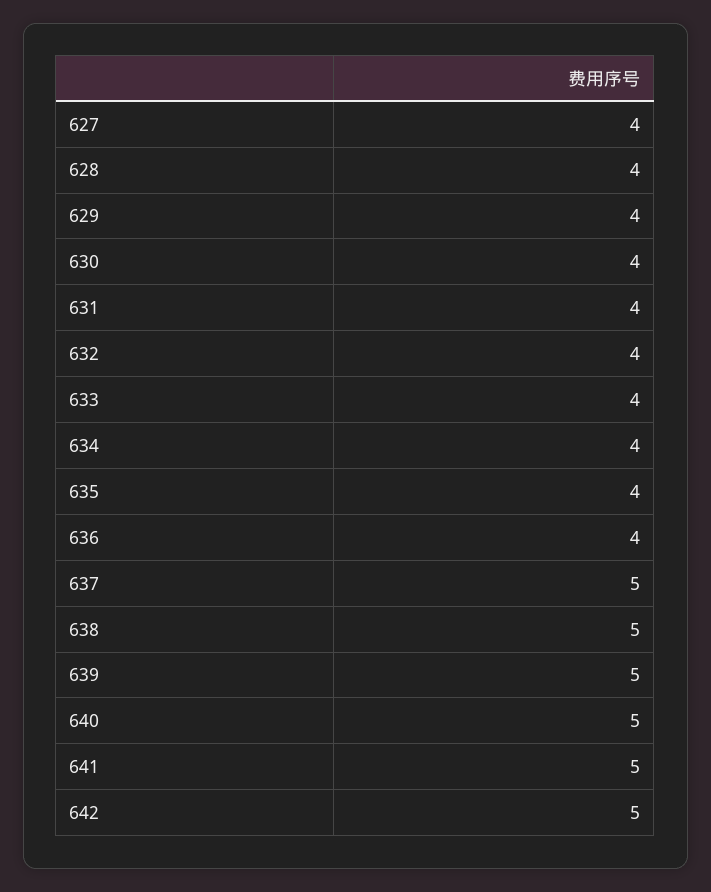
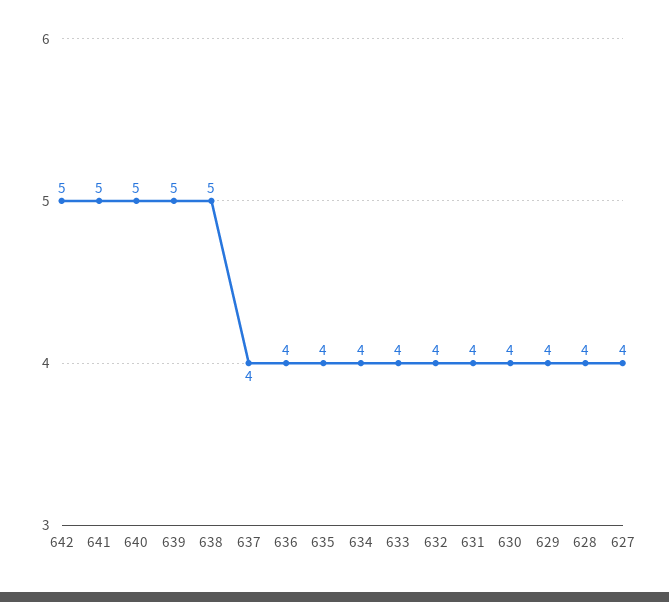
637: 5 -> 4

